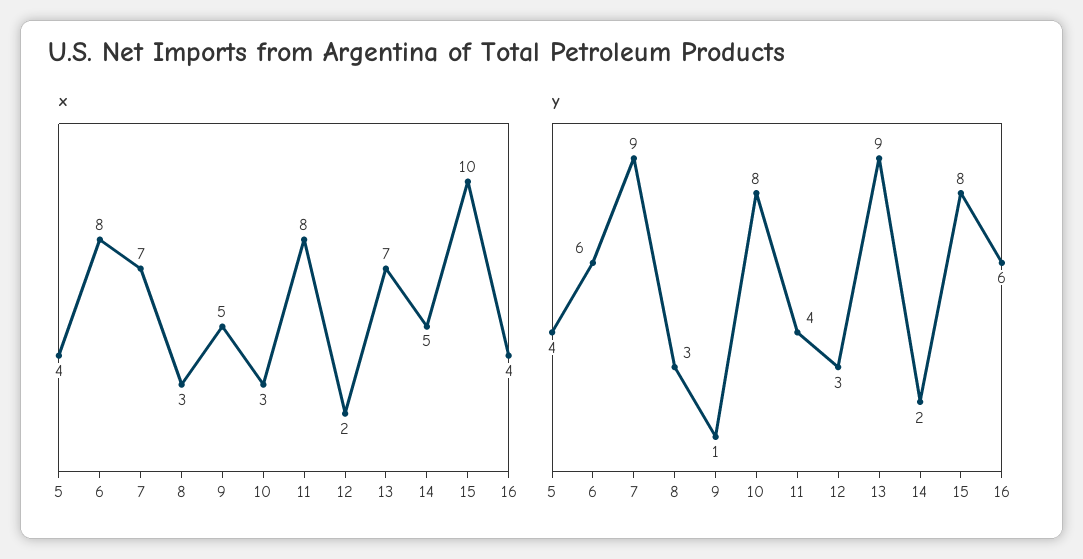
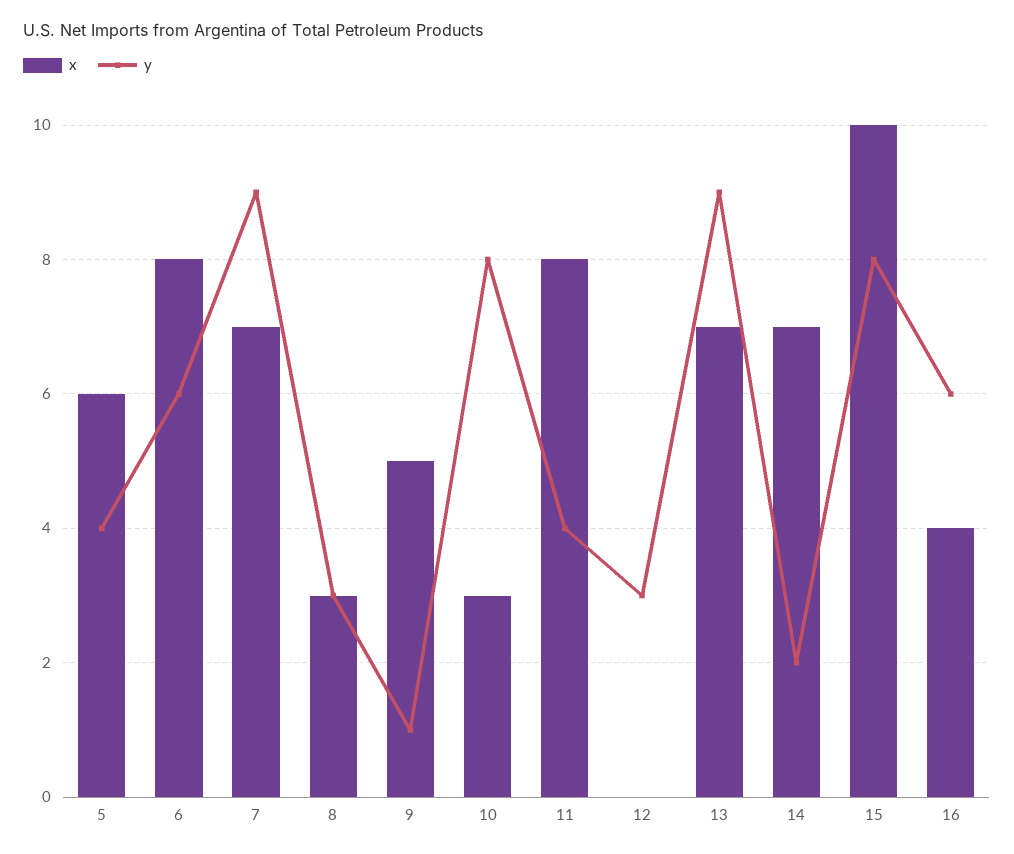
x, 5: 4 -> 6
x, 12: 2 -> 0
x, 14: 5 -> 7

